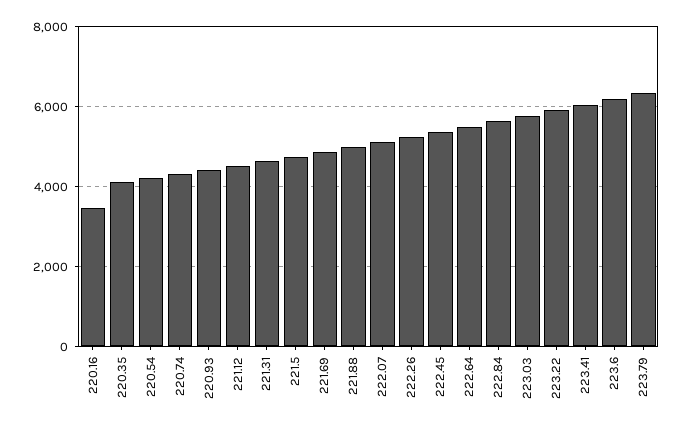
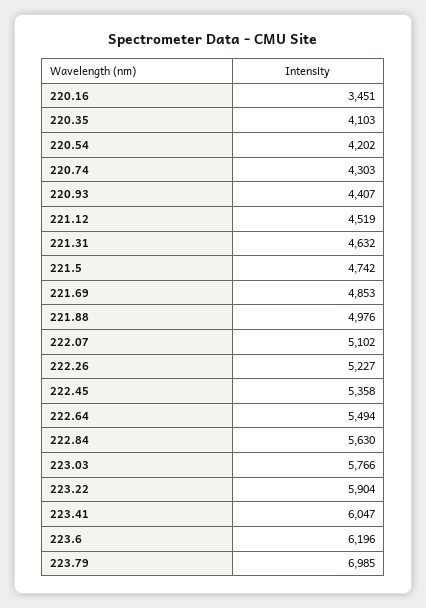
223.79: 6400 -> 6985

